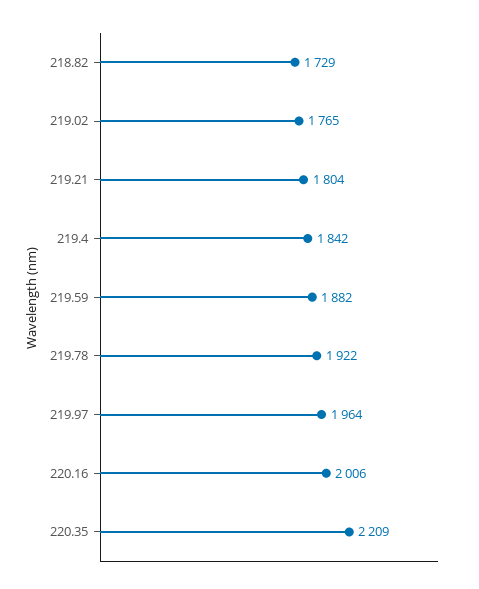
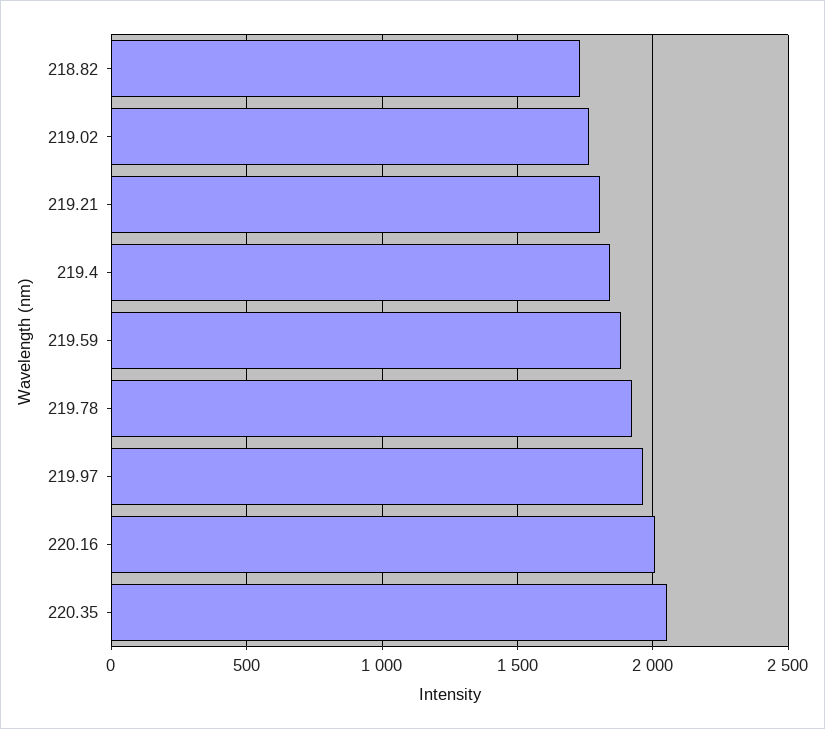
220.35: 2209 -> 2050

